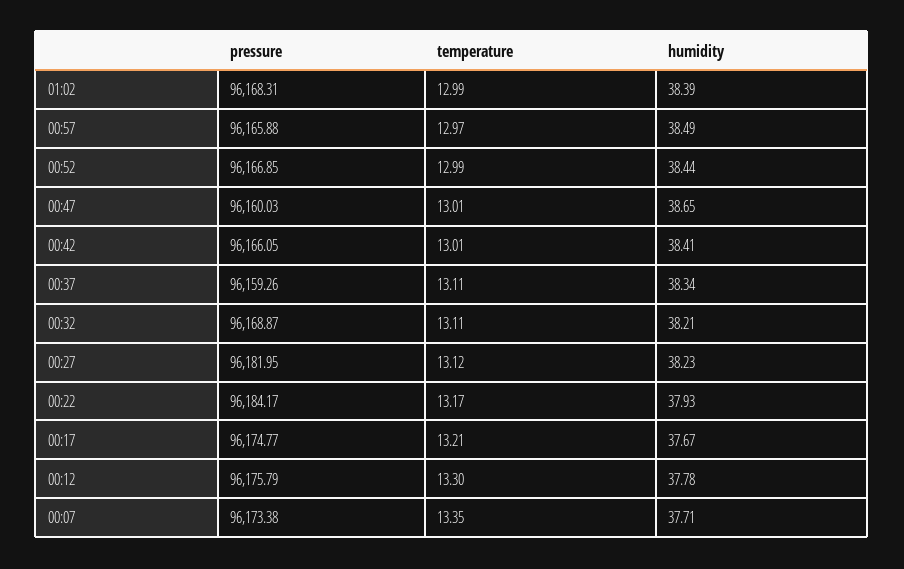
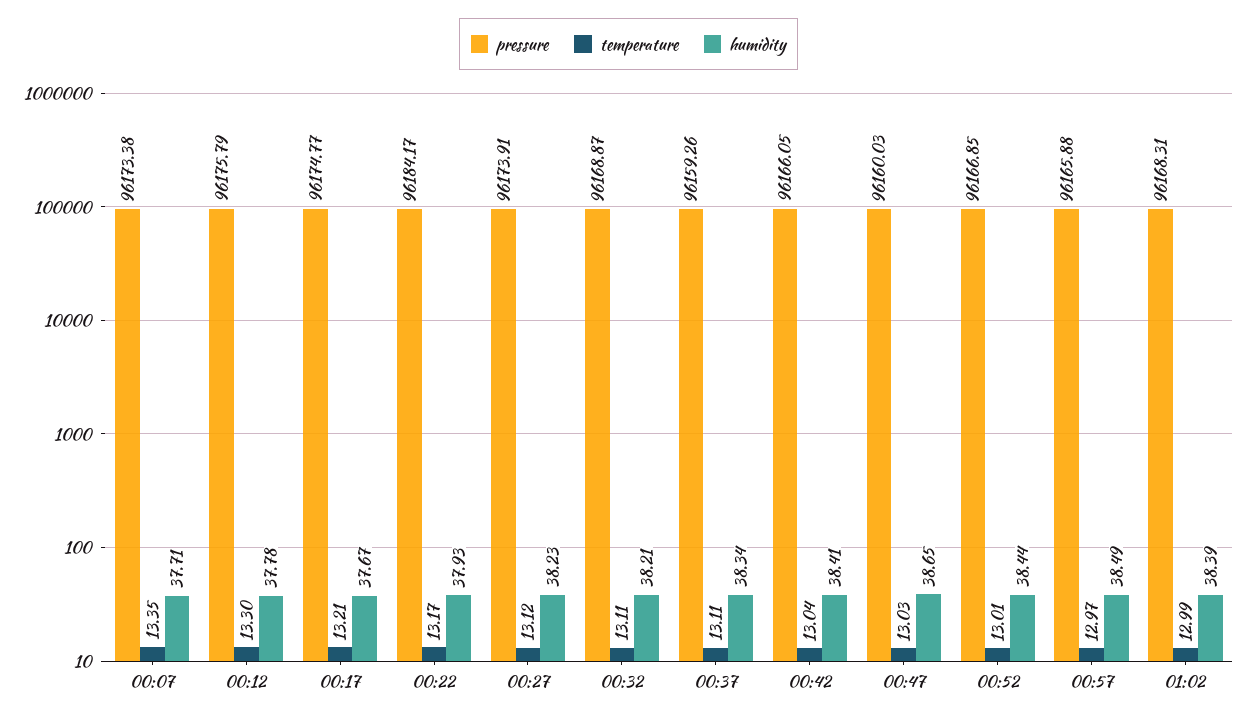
temperature, 00:52: 12.99 -> 13.01
temperature, 00:47: 13.01 -> 13.03
temperature, 00:42: 13.01 -> 13.04
pressure, 00:27: 96181.95 -> 96173.91

